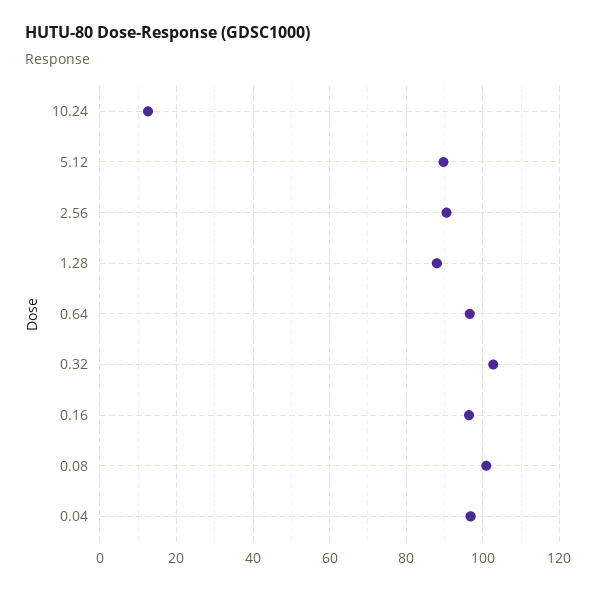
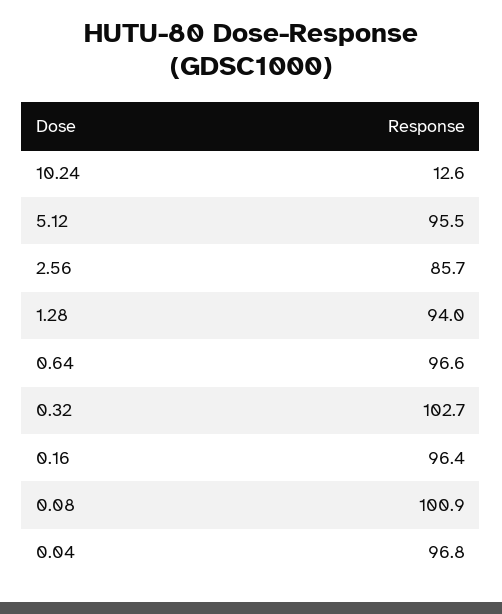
5.12: 90 -> 95.5
2.56: 90 -> 85.7
1.28: 88 -> 94

